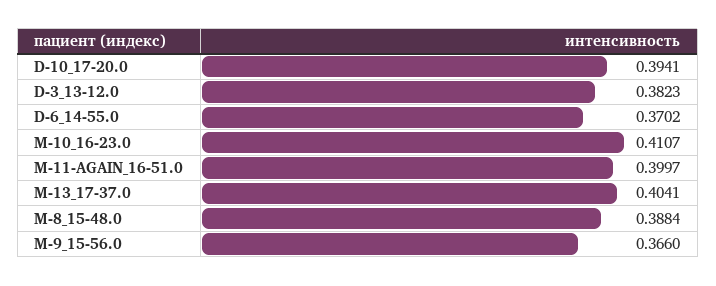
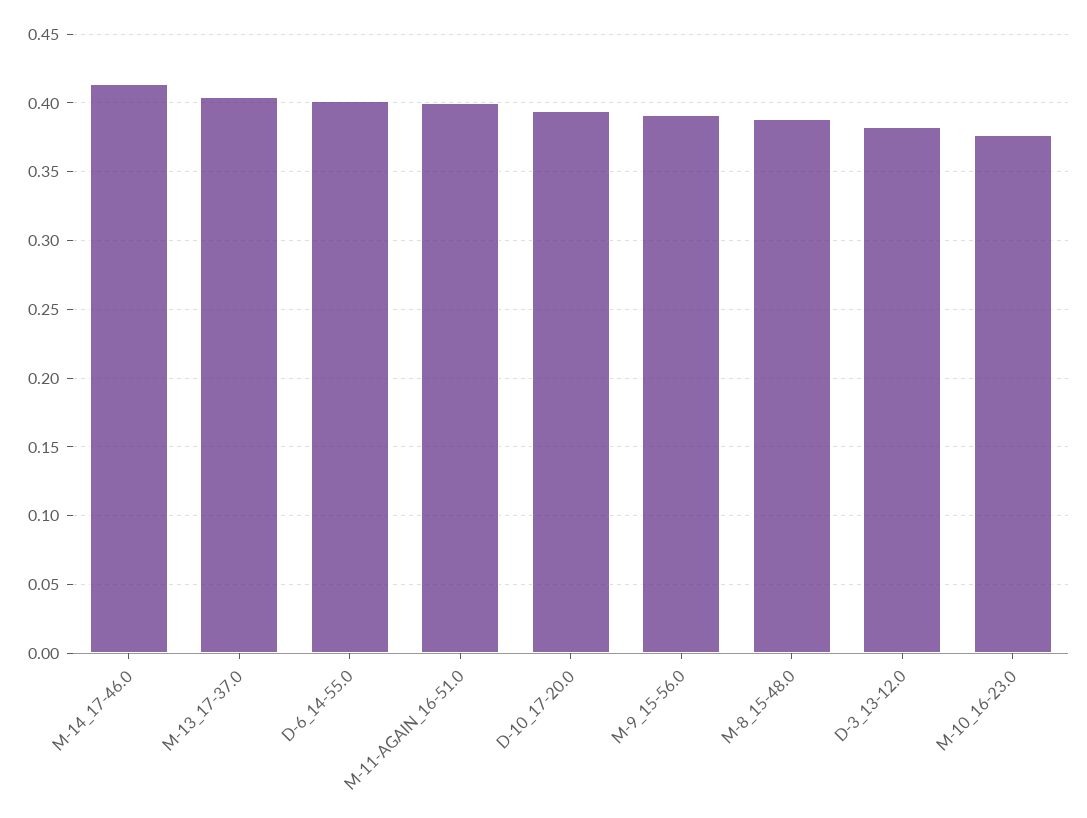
D-6_14-55.0: 0.3702 -> 0.4
M-10_16-23.0: 0.4107 -> 0.375
M-9_15-56.0: 0.366 -> 0.39
M-14_17-46.0: none -> 0.415

